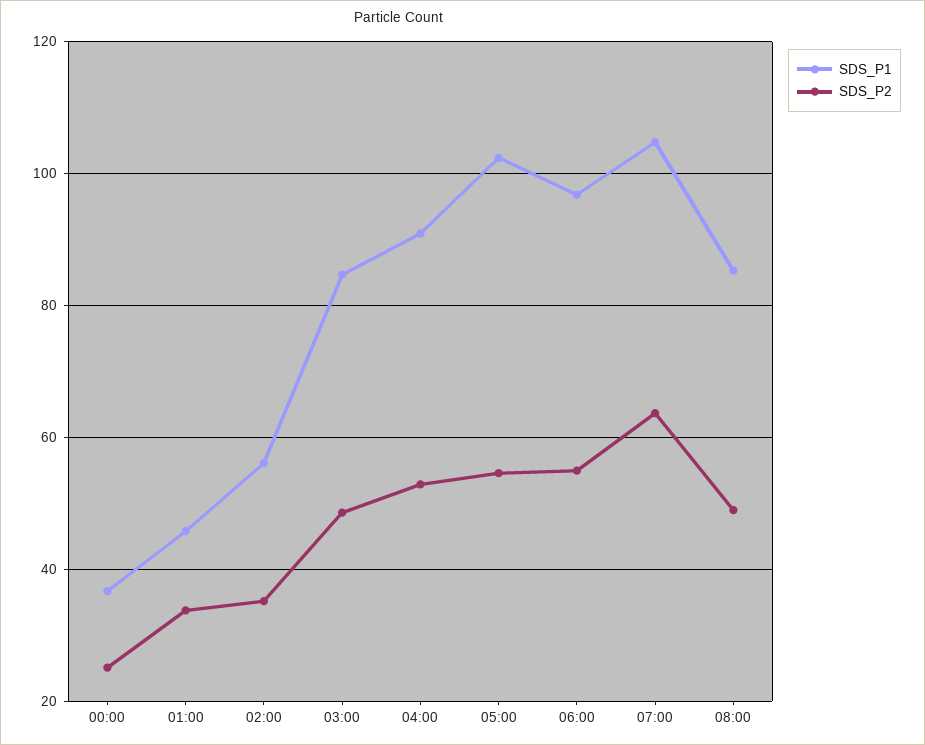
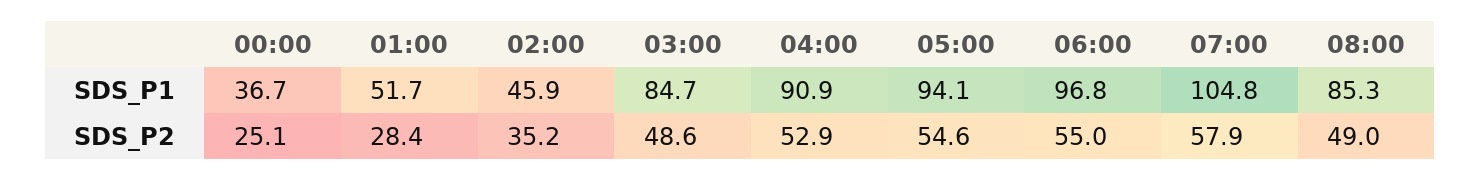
SDS_P1, 01:00: 46 -> 51.7
SDS_P2, 01:00: 34 -> 28.4
SDS_P1, 02:00: 56 -> 45.9
SDS_P1, 05:00: 102 -> 94.1
SDS_P2, 07:00: 64 -> 57.9

